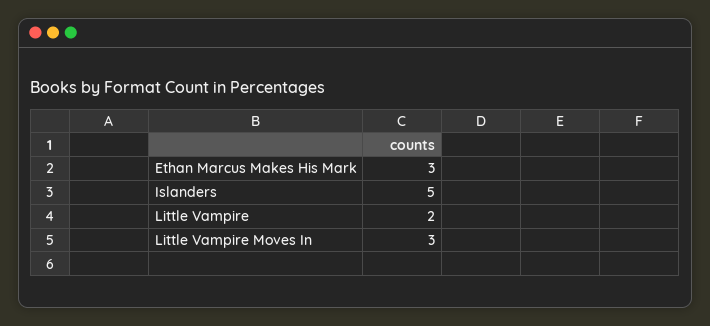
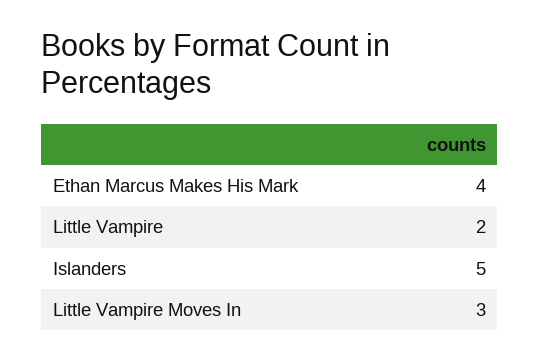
Ethan Marcus Makes His Mark: 3 -> 4

